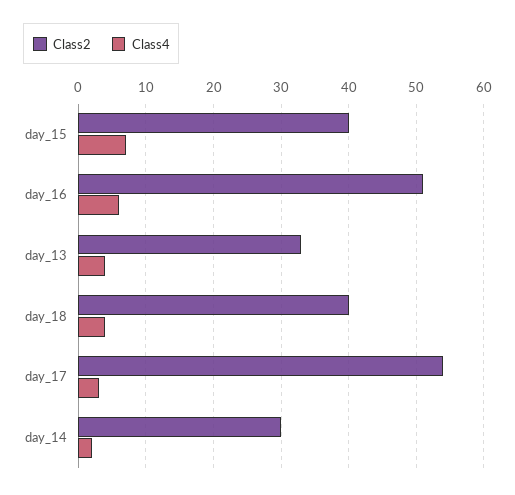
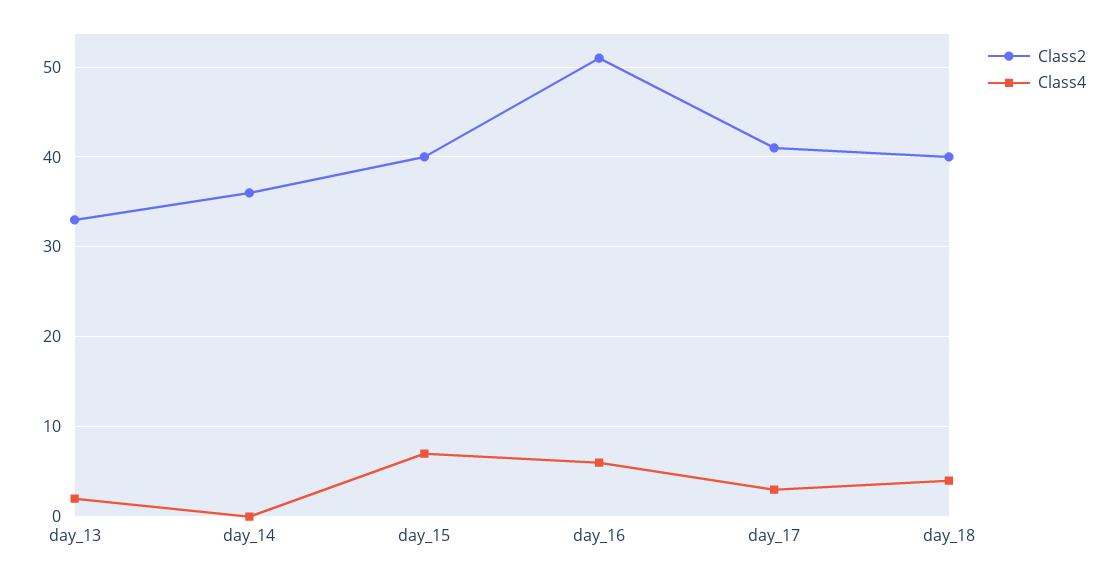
Class4, day_13: 4 -> 2
Class2, day_17: 54 -> 41
Class2, day_14: 30 -> 36
Class4, day_14: 2 -> 0

